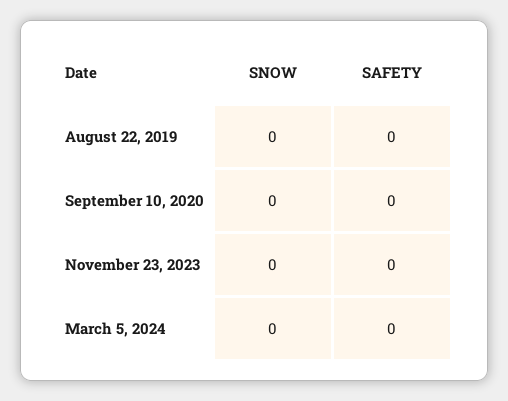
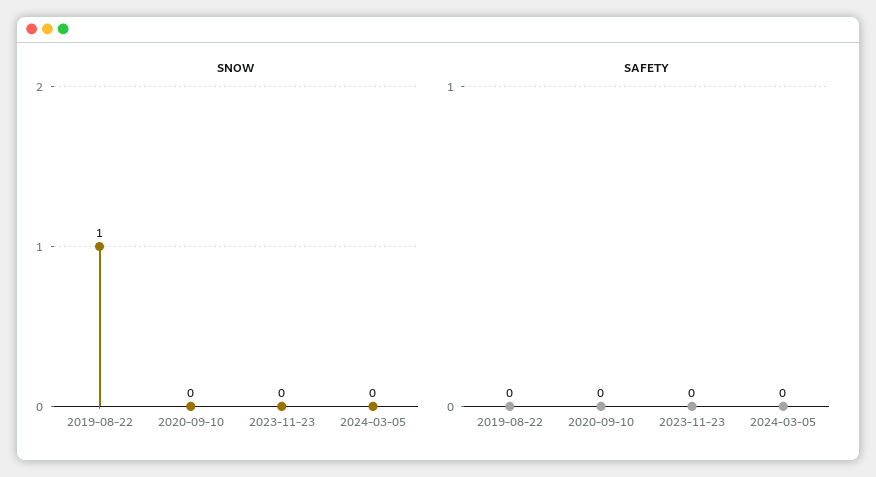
SNOW, August 22, 2019: 0 -> 1

